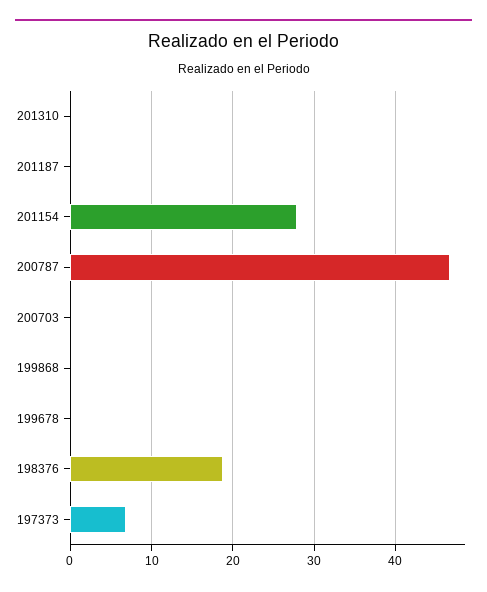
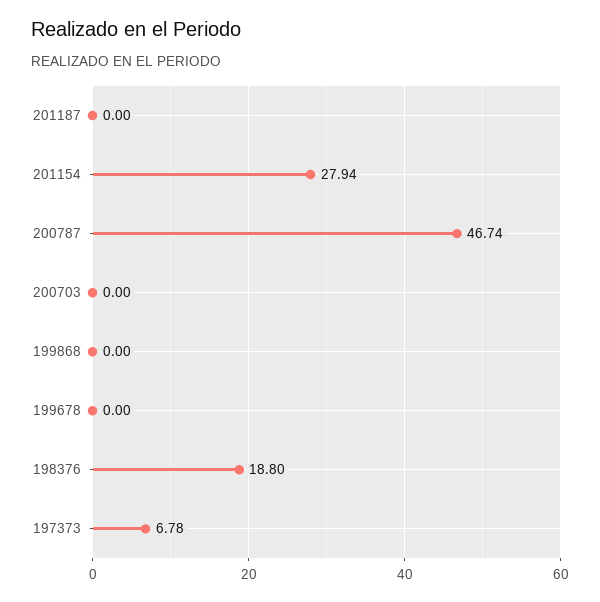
201310: 0 -> none

